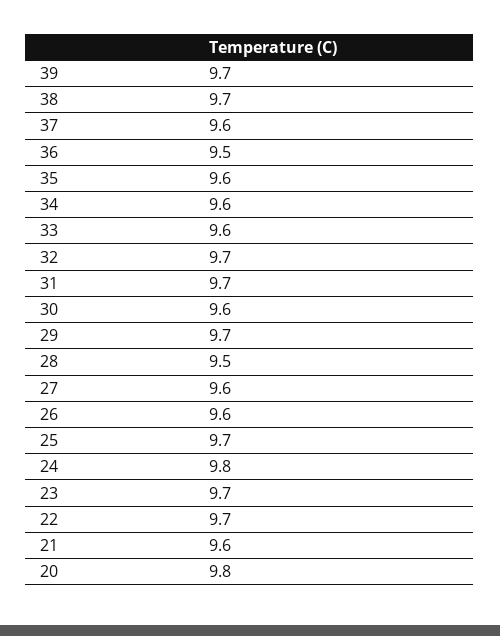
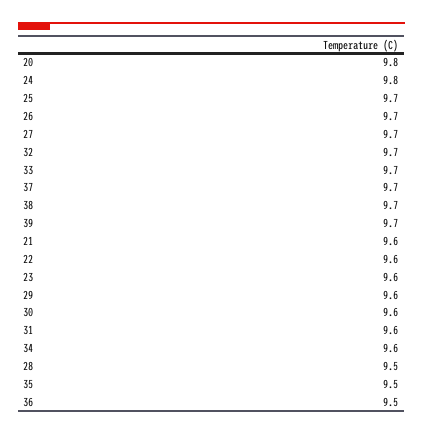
37: 9.6 -> 9.7
35: 9.6 -> 9.5
33: 9.6 -> 9.7
31: 9.7 -> 9.6
29: 9.7 -> 9.6
27: 9.6 -> 9.7
26: 9.6 -> 9.7
23: 9.7 -> 9.6
22: 9.7 -> 9.6

